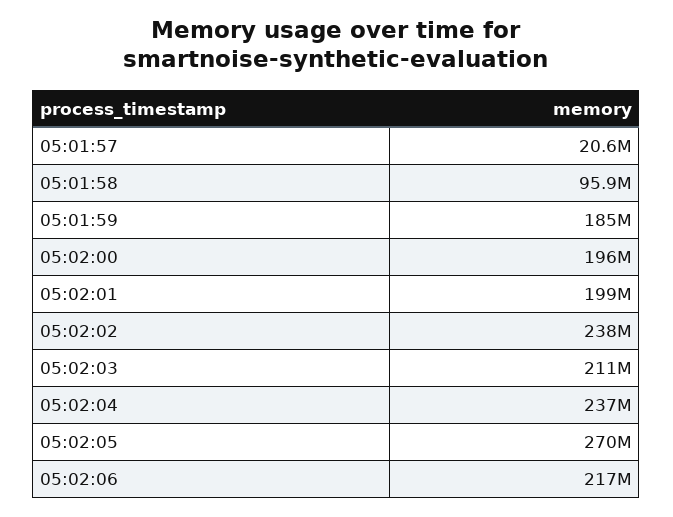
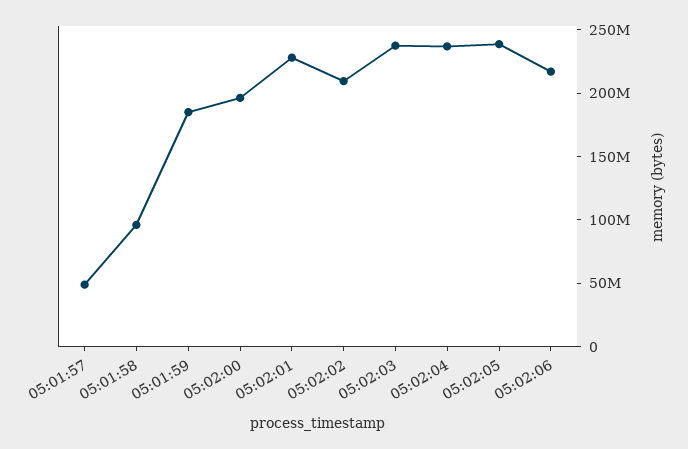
05:01:57: 20600000 -> 50000000
05:02:01: 199000000 -> 230000000
05:02:02: 238000000 -> 210000000
05:02:03: 211000000 -> 240000000
05:02:05: 270000000 -> 240000000

